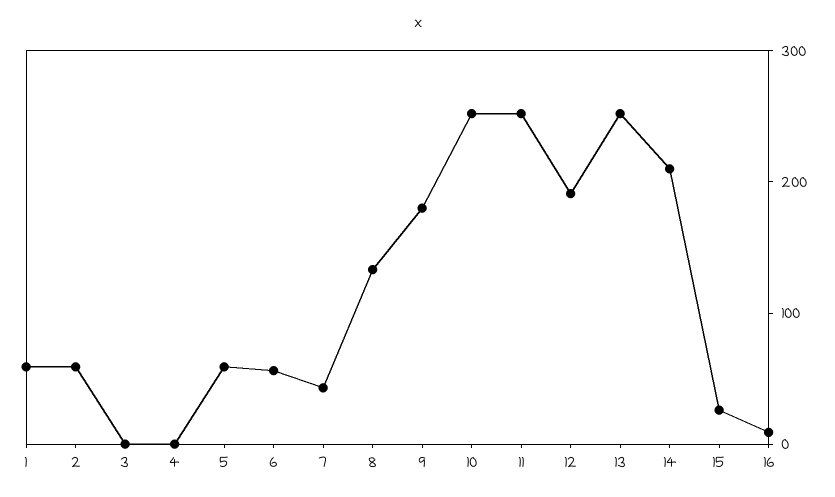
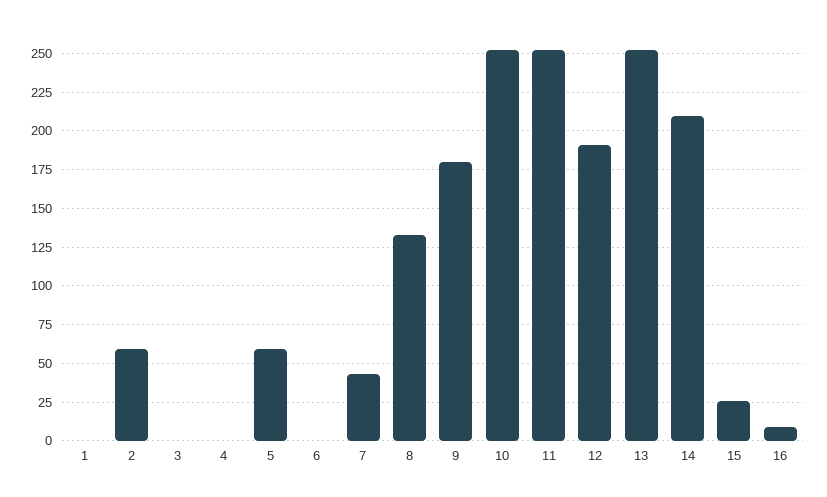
1: 60 -> 0
6: 60 -> 0

